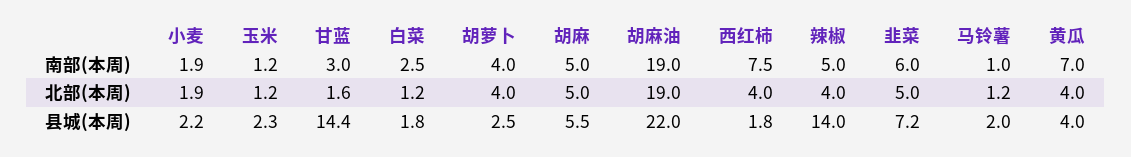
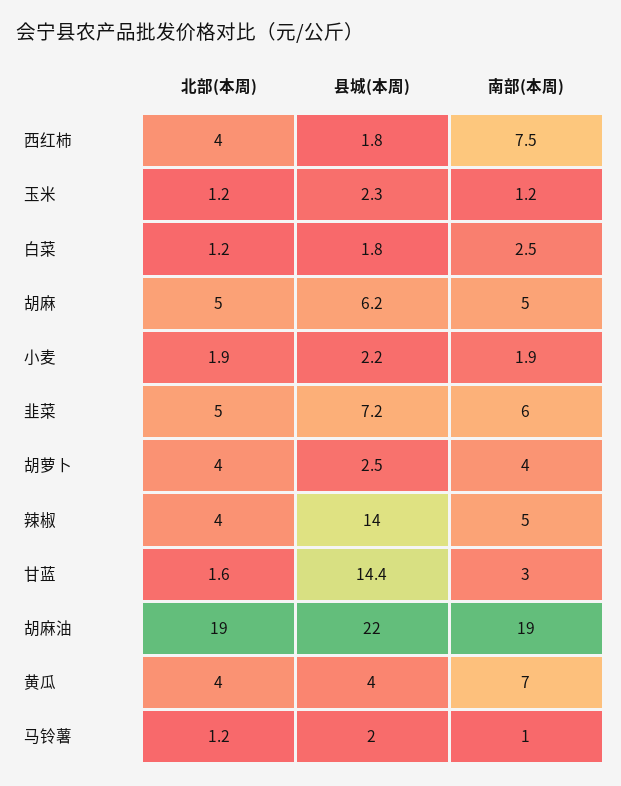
胡麻, 县城(本周): 5.5 -> 6.2

